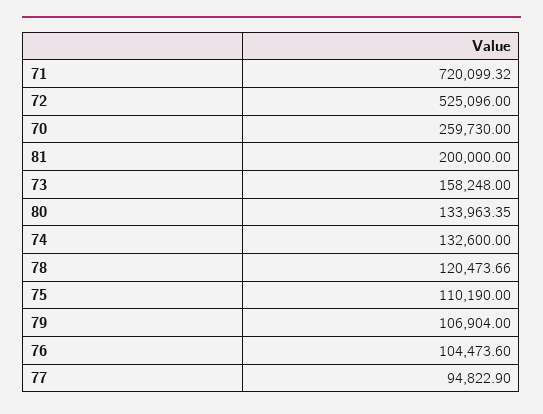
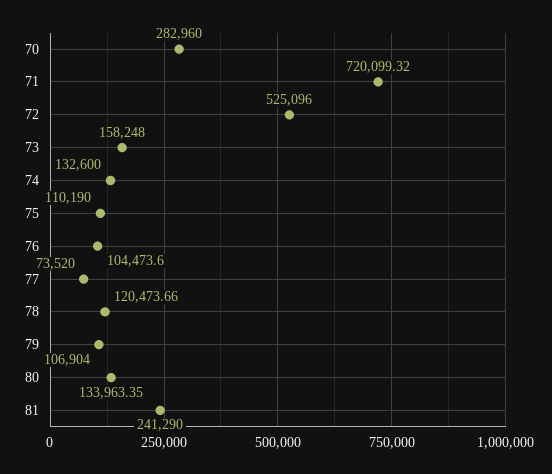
70: 259730 -> 282960
81: 200000 -> 241290
77: 94822.9 -> 73520

